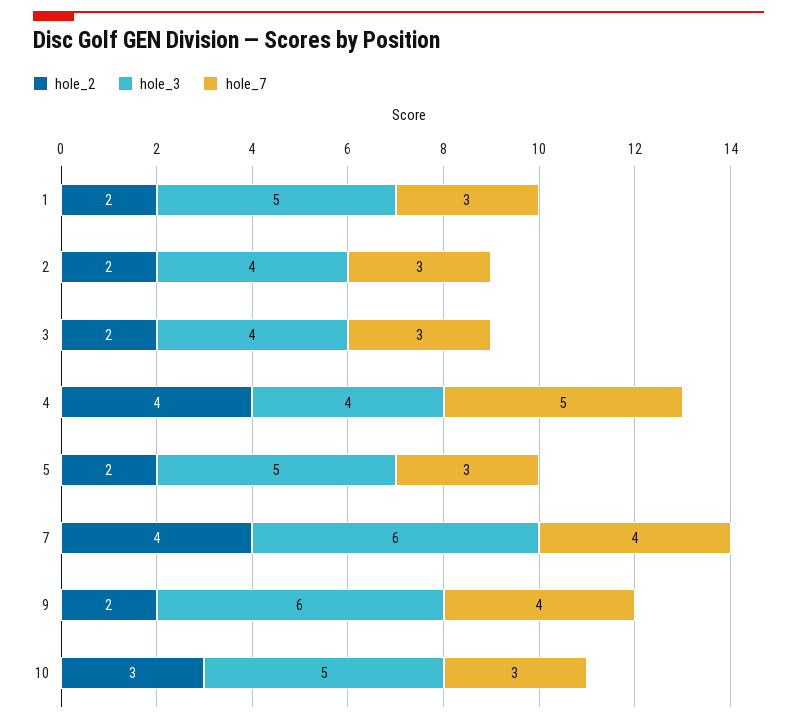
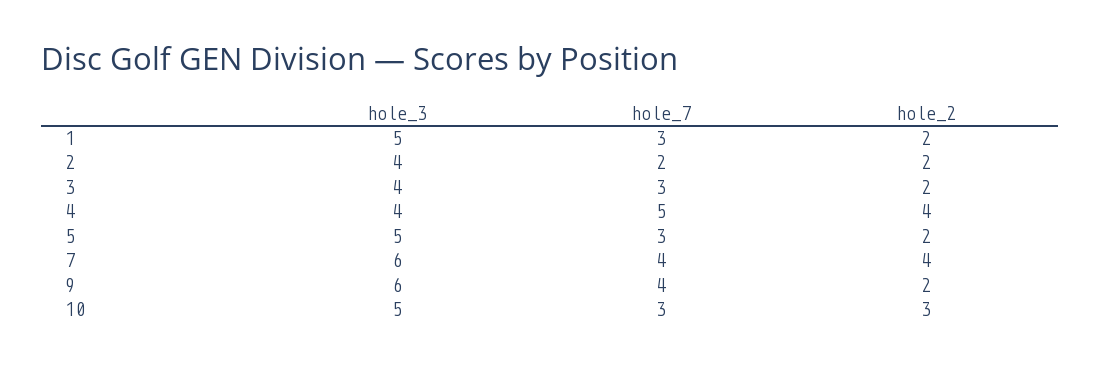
hole_7, 2: 3 -> 2

